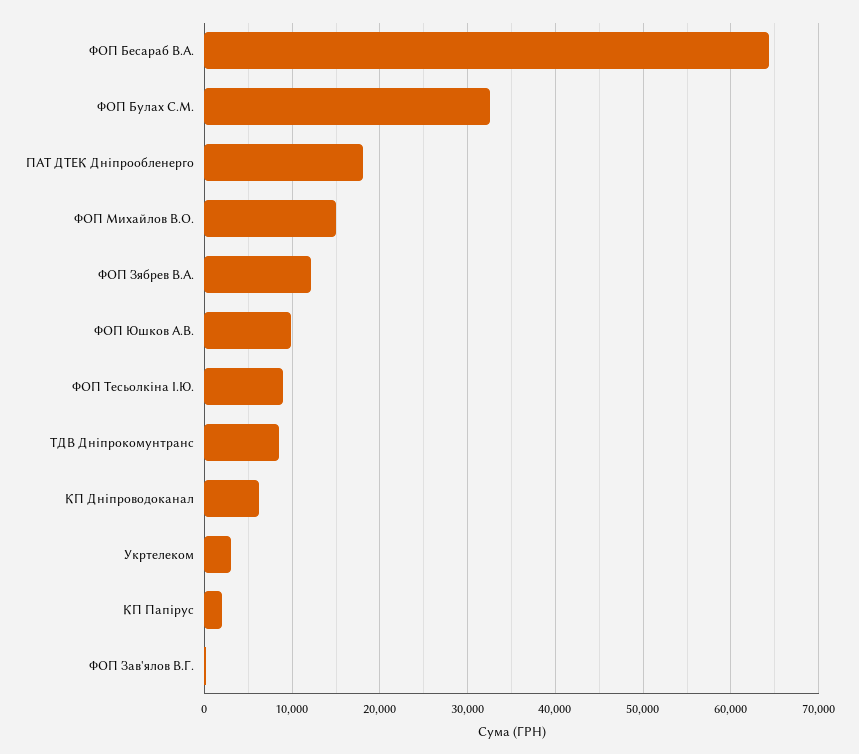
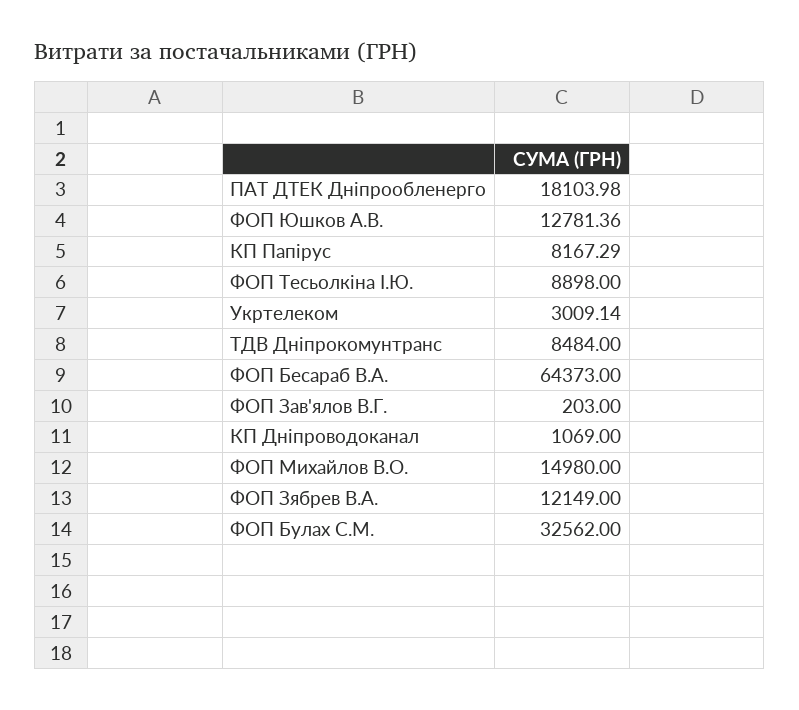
ФОП Юшков А.В.: 10000 -> 12781.36
КП Дніпроводоканал: 6000 -> 1069
КП Папірус: 2000 -> 8167.29

